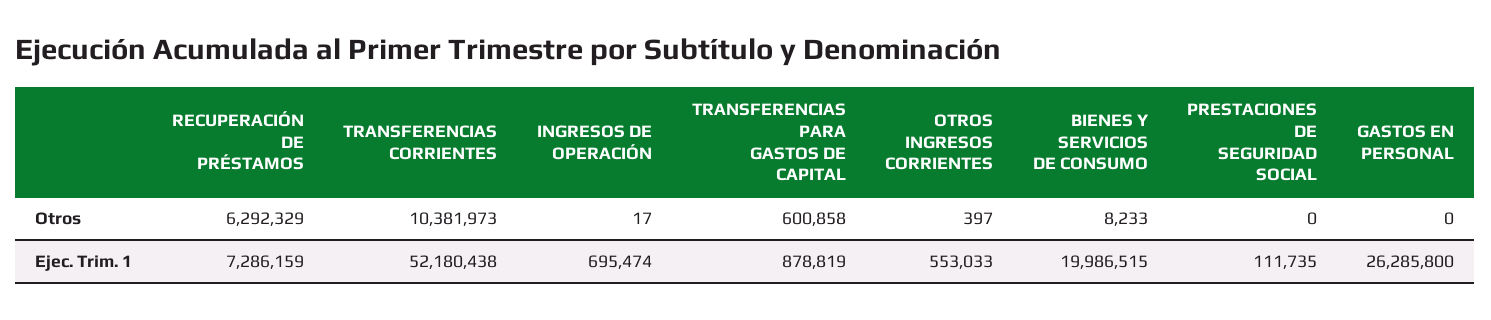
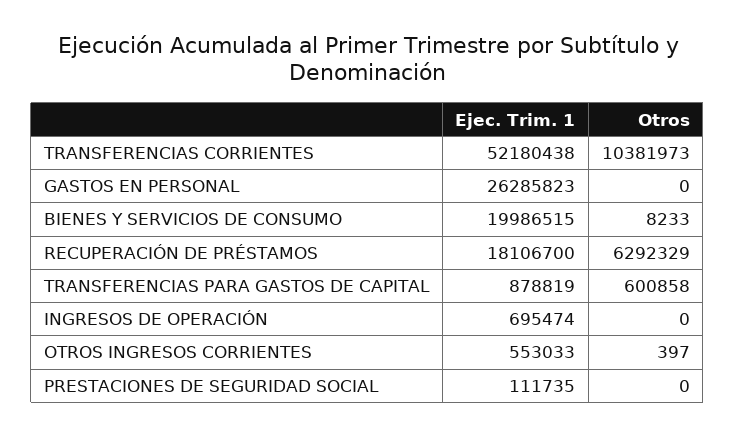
INGRESOS DE OPERACIÓN, Otros: 17 -> 0
RECUPERACIÓN DE PRÉSTAMOS, Ejec. Trim. 1: 7286159 -> 18106700
GASTOS EN PERSONAL, Ejec. Trim. 1: 26285800 -> 26285823

